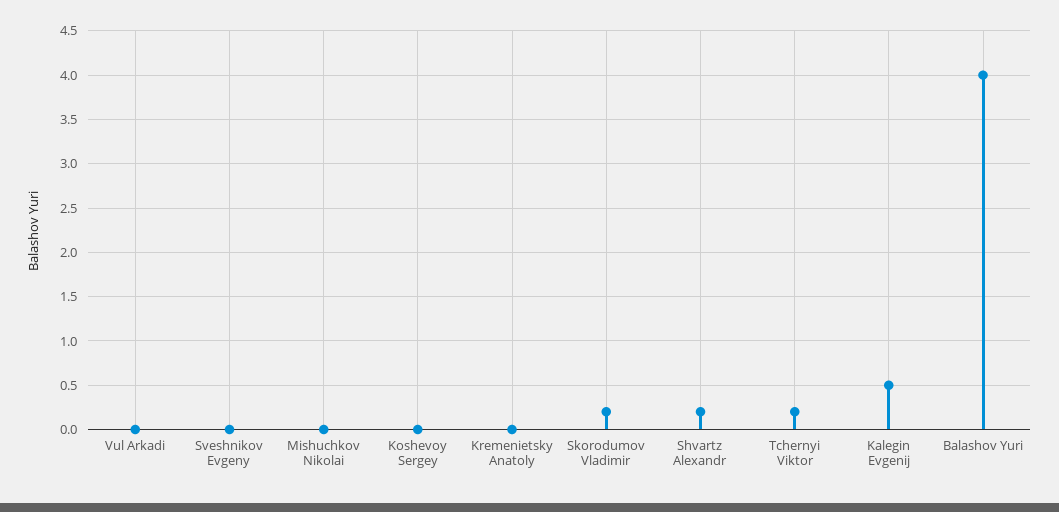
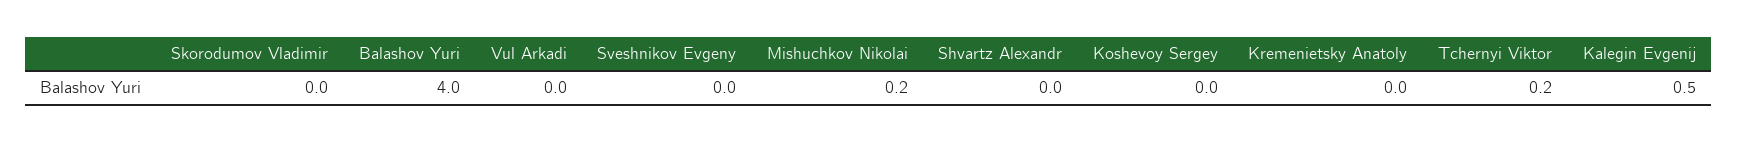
Mishuchkov Nikolai: 0 -> 0.2
Skorodumov Vladimir: 0.2 -> 0
Shvartz Alexandr: 0.2 -> 0

